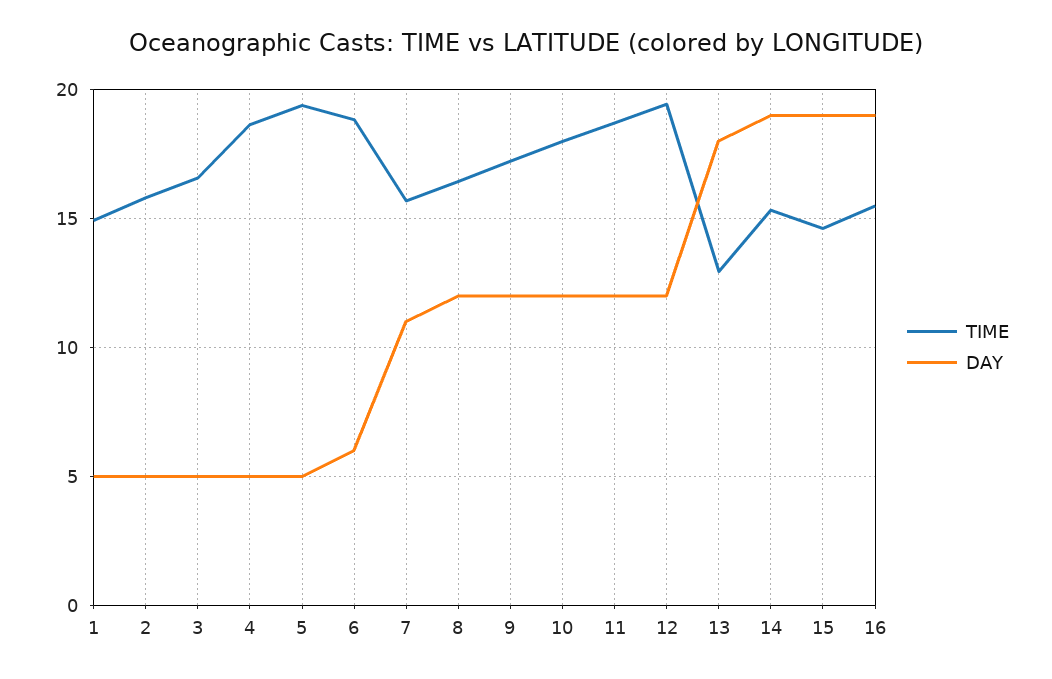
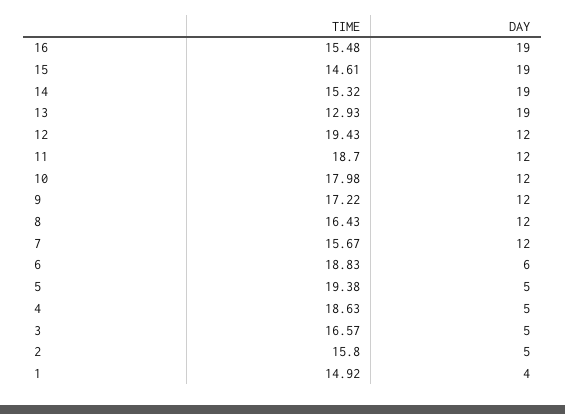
DAY, 1: 5 -> 4
DAY, 7: 11 -> 12
DAY, 13: 18 -> 19

